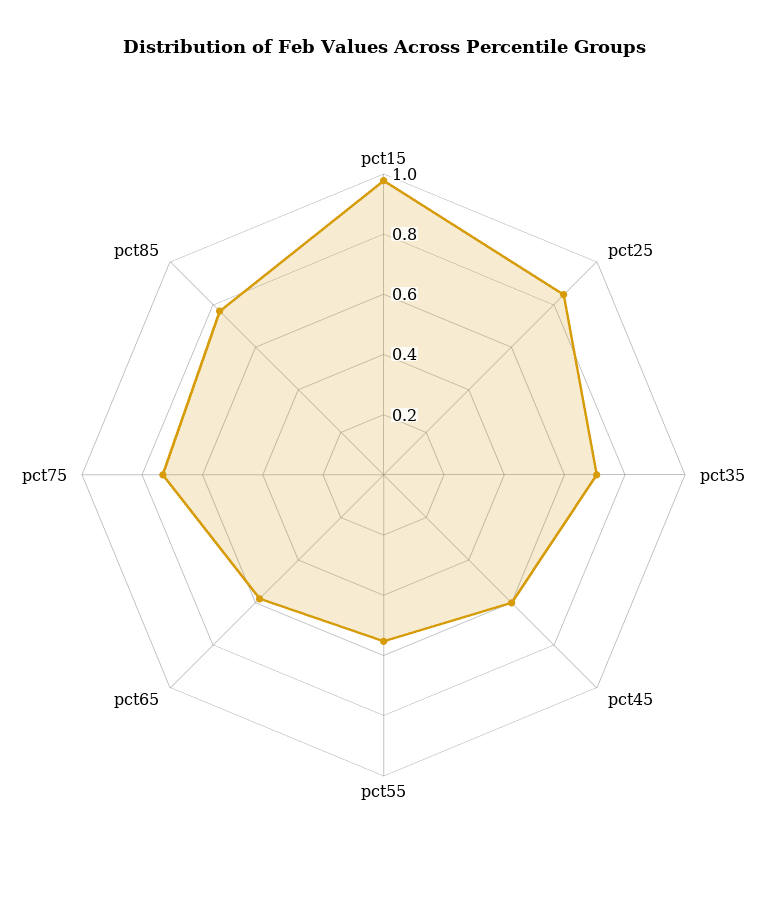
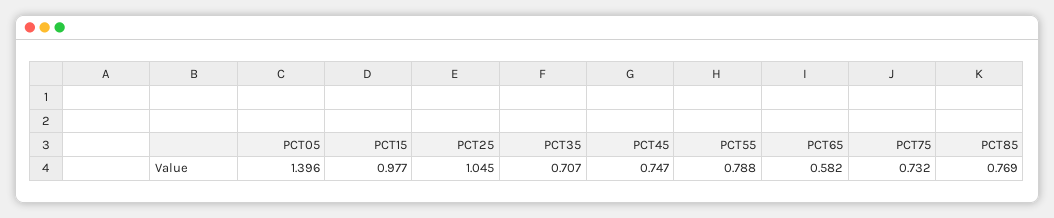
pct25: 0.85 -> 1.045
pct45: 0.6 -> 0.747
pct55: 0.55 -> 0.788
PCT05: none -> 1.396

